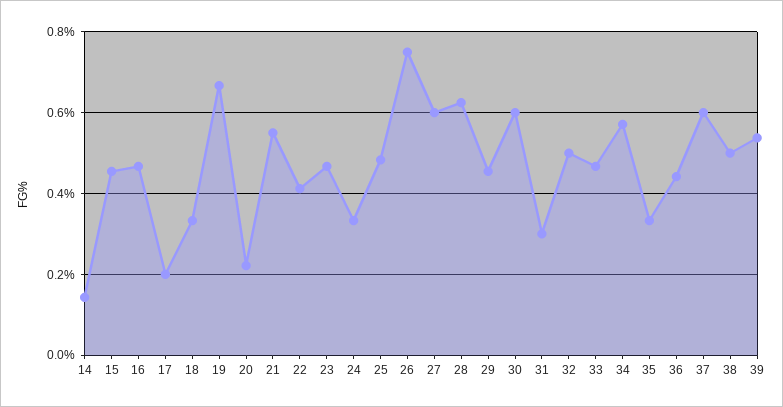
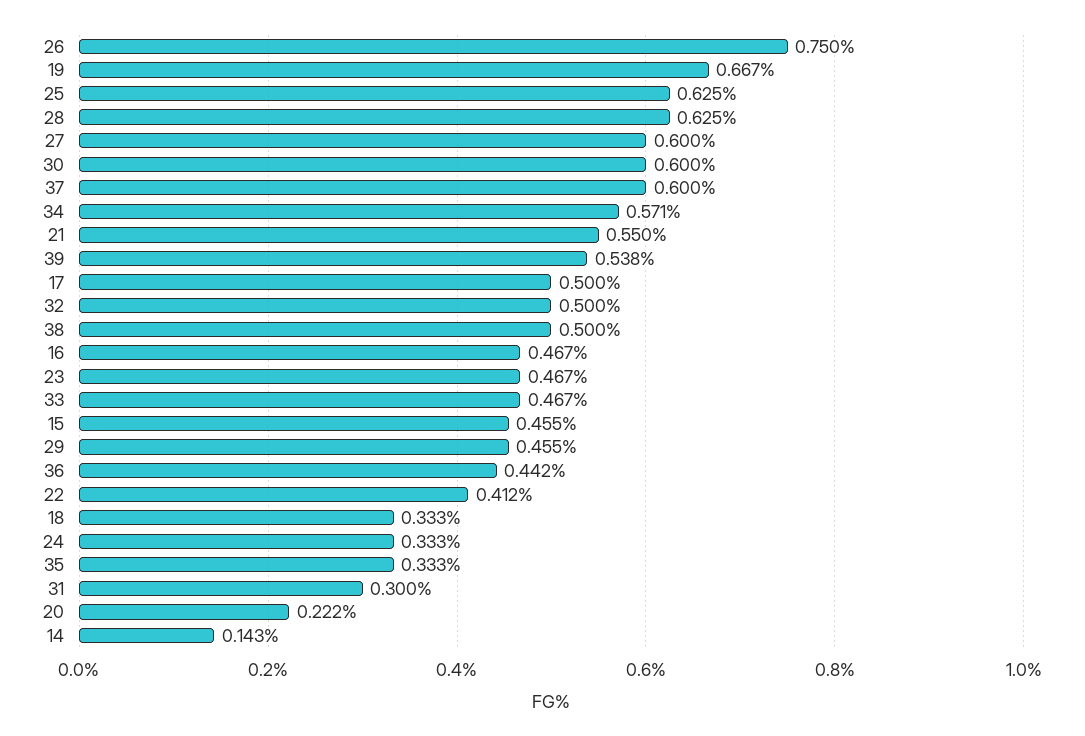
17: 0.2 -> 0.5
25: 0.48 -> 0.625

